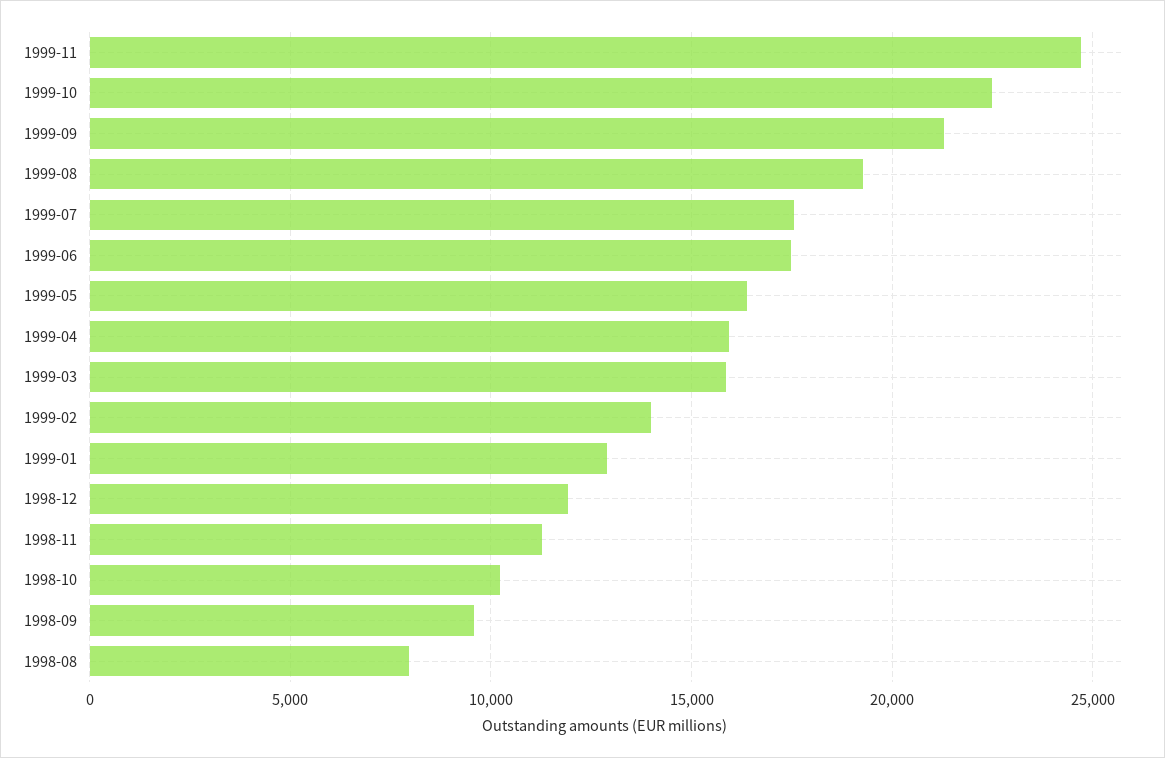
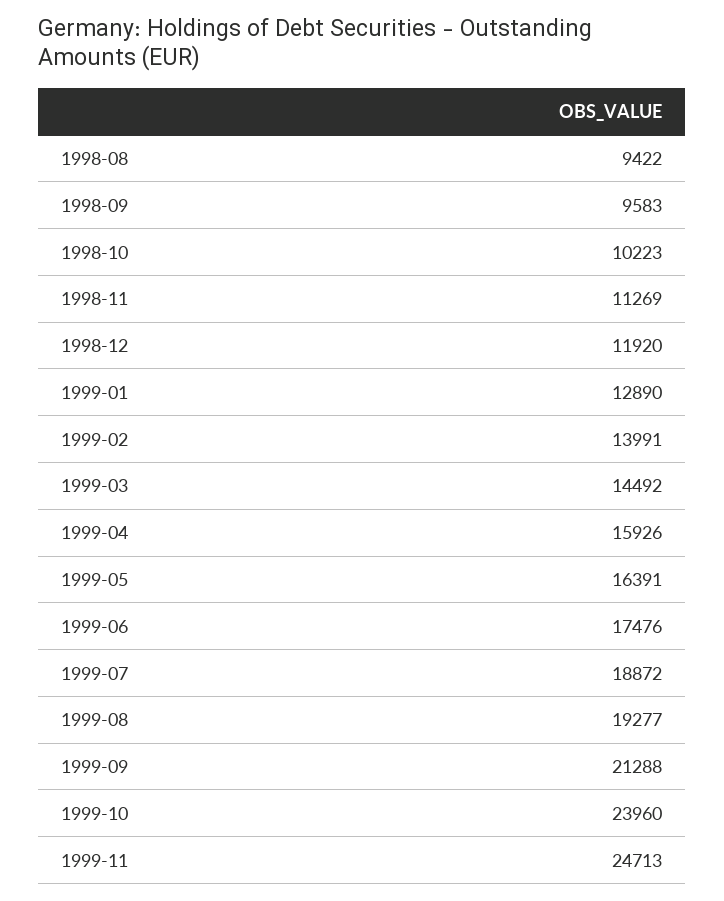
1999-10: 22500 -> 23960
1999-07: 17500 -> 18872
1999-03: 16000 -> 14492
1998-08: 8000 -> 9422

